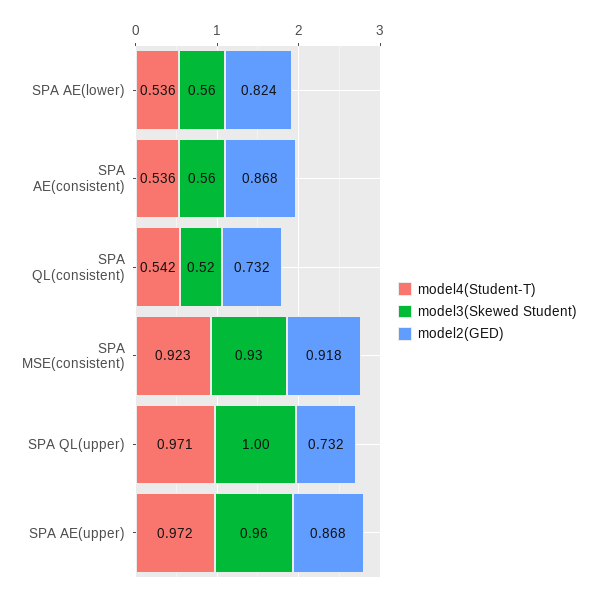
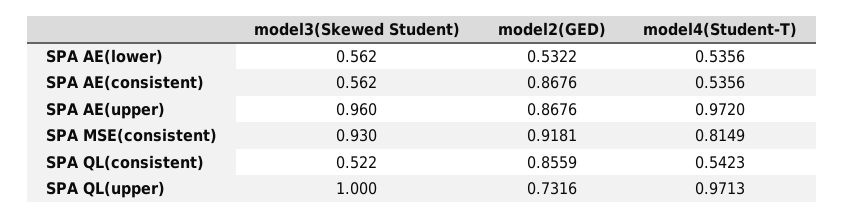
model2(GED), SPA AE(lower): 0.824 -> 0.5322
model2(GED), SPA QL(consistent): 0.732 -> 0.8559
model4(Student-T), SPA MSE(consistent): 0.923 -> 0.8149

